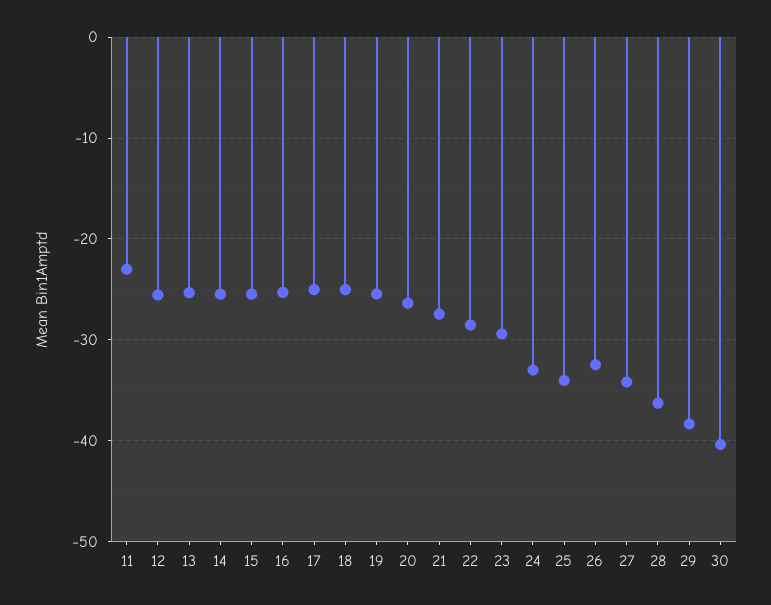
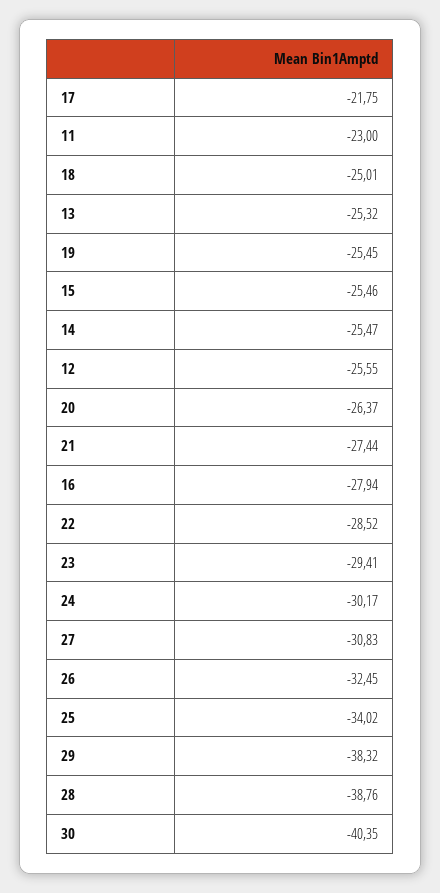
16: -25 -> -27.94
17: -25 -> -21.75
24: -33 -> -30.17
27: -34 -> -30.83
28: -36 -> -38.76

